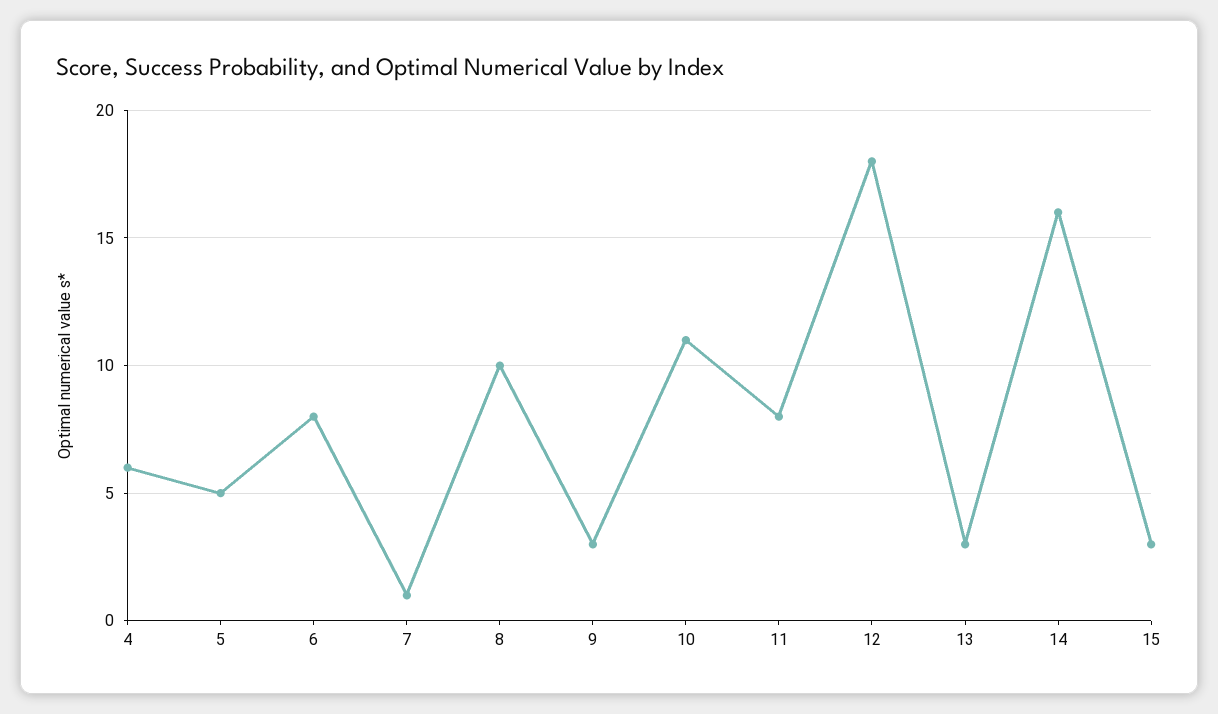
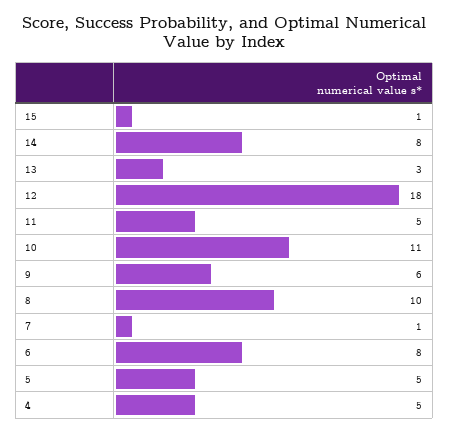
4: 6 -> 5
9: 3 -> 6
11: 8 -> 5
14: 16 -> 8
15: 3 -> 1

